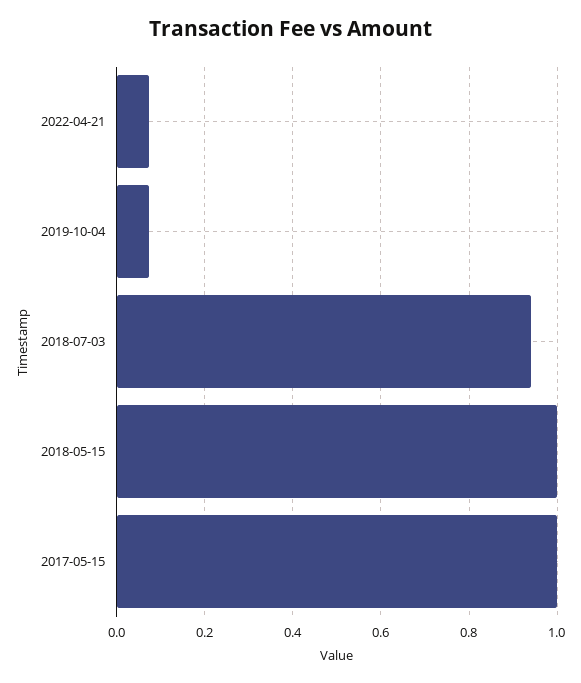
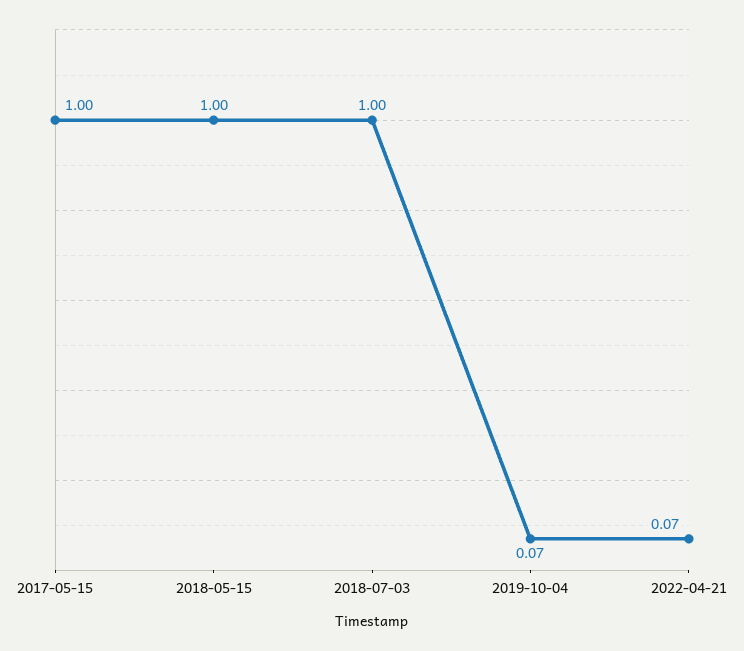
2018-07-03: 0.94 -> 1

